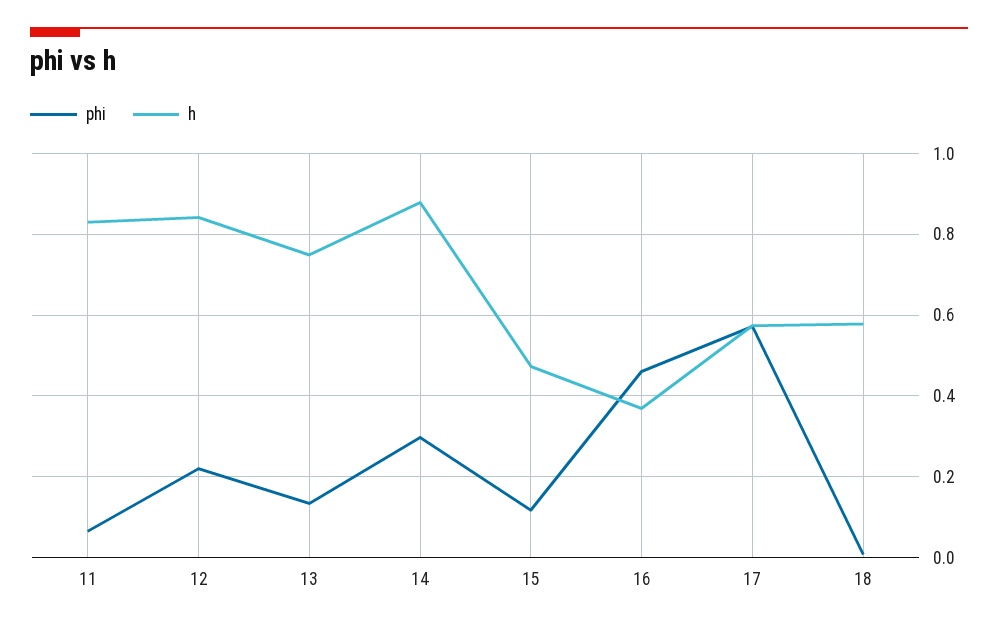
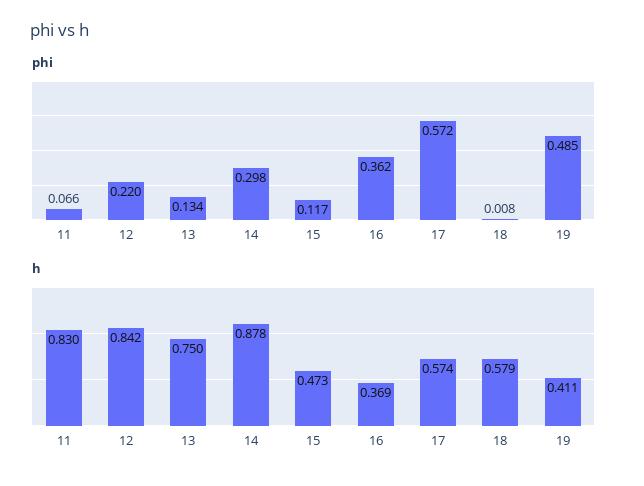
phi, 16: 0.46 -> 0.362
phi, 19: none -> 0.485
h, 19: none -> 0.411

